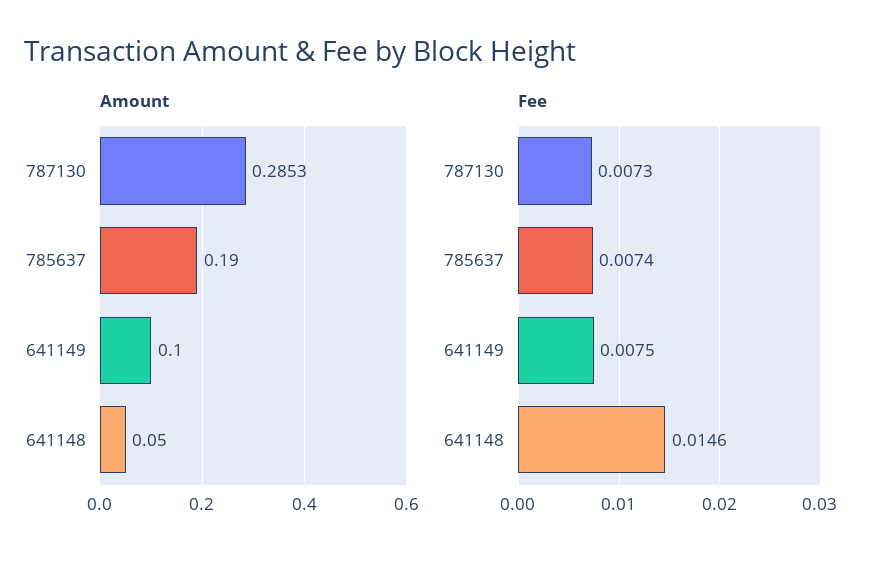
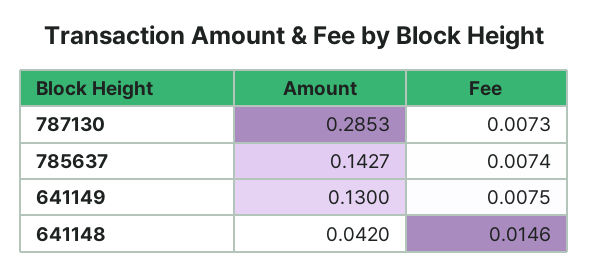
Amount, 785637: 0.19 -> 0.1427
Amount, 641149: 0.1 -> 0.13
Amount, 641148: 0.05 -> 0.042

